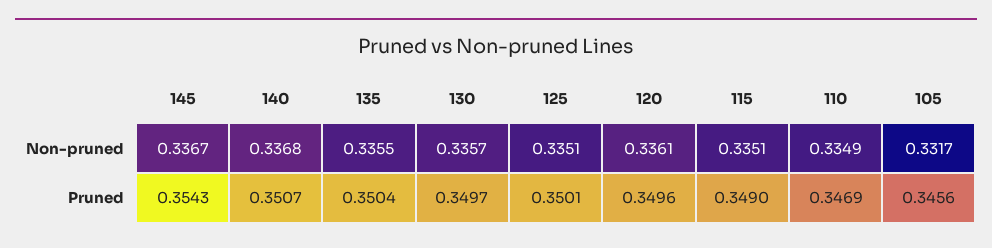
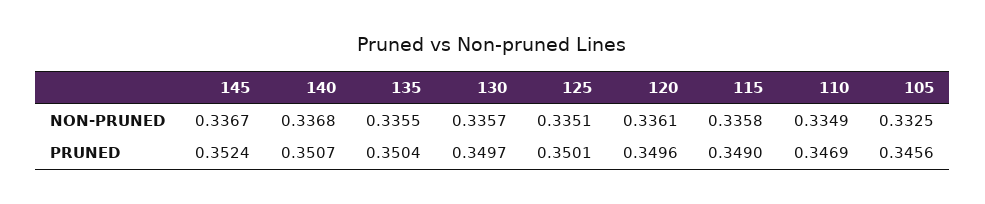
115, Non-pruned: 0.3351 -> 0.3358
105, Non-pruned: 0.3317 -> 0.3325
145, Pruned: 0.3543 -> 0.3524

